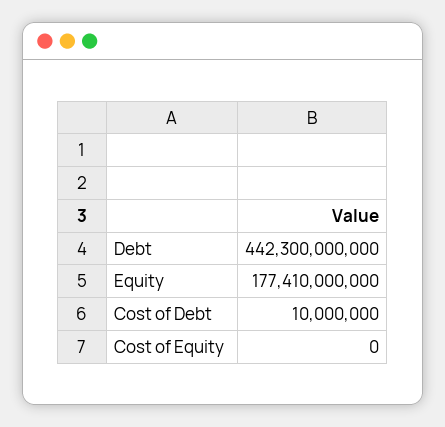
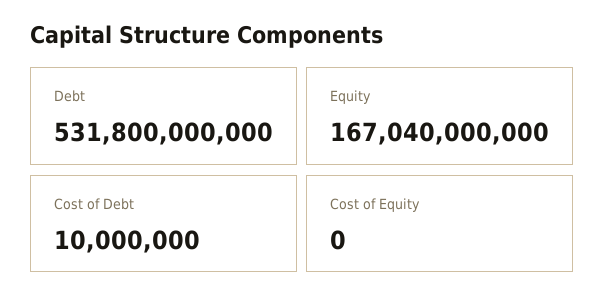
Debt: 442300000000 -> 531800000000
Equity: 177410000000 -> 167040000000

